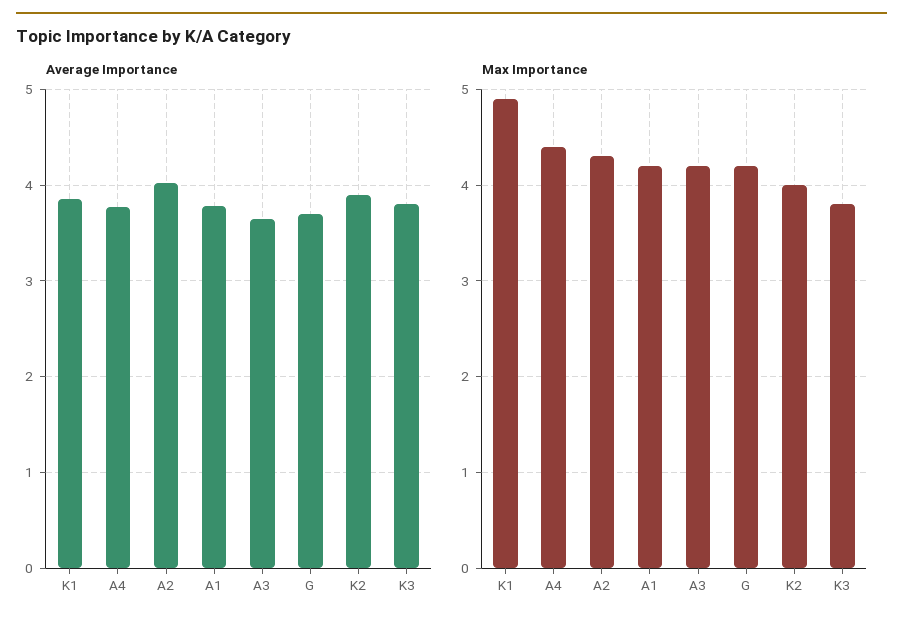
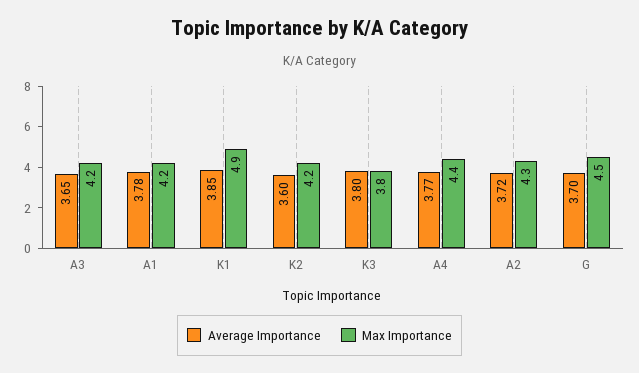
Average Importance, A2: 4 -> 3.72
Average Importance, K2: 3.9 -> 3.6
Max Importance, G: 4.2 -> 4.5
Max Importance, K2: 4 -> 4.2

